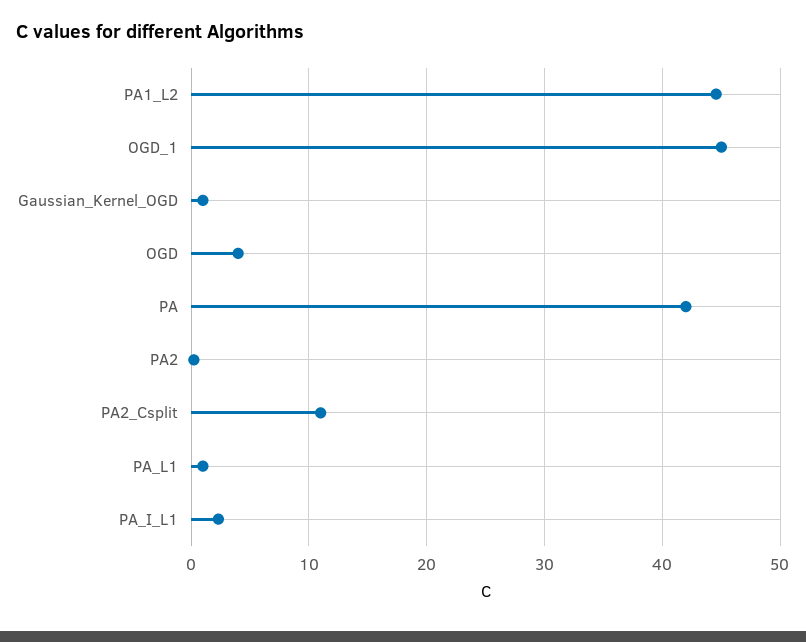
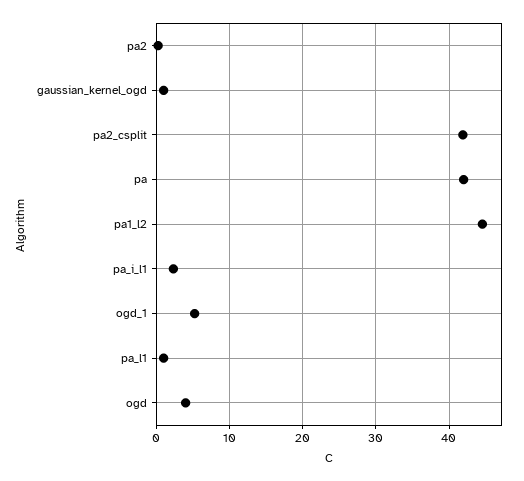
OGD_1: 45 -> 5
PA2_Csplit: 11 -> 42

